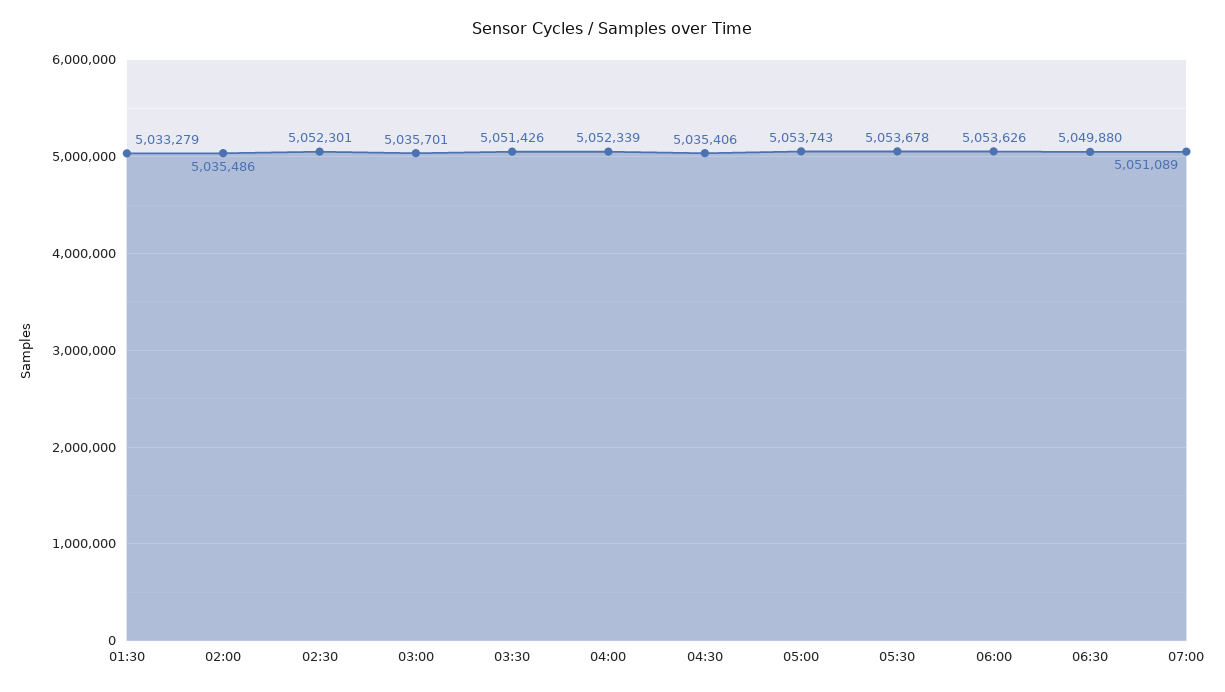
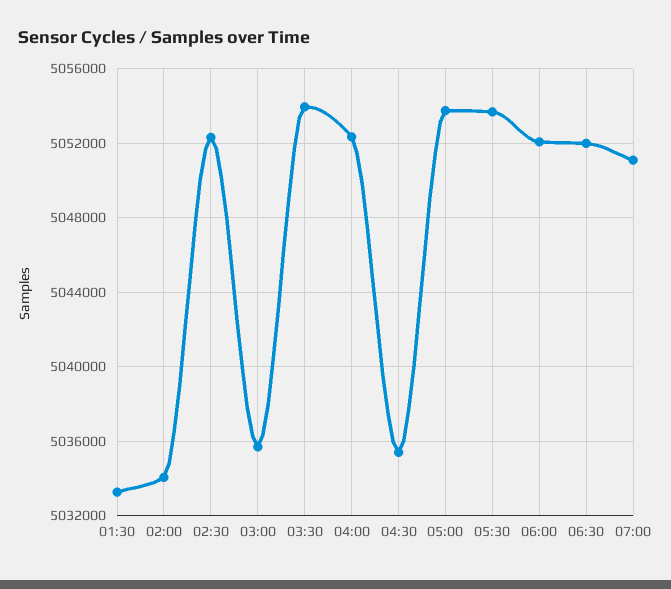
02:00: 5035486 -> 5034000
03:30: 5051426 -> 5054000
06:00: 5053626 -> 5052000
06:30: 5049880 -> 5052000

